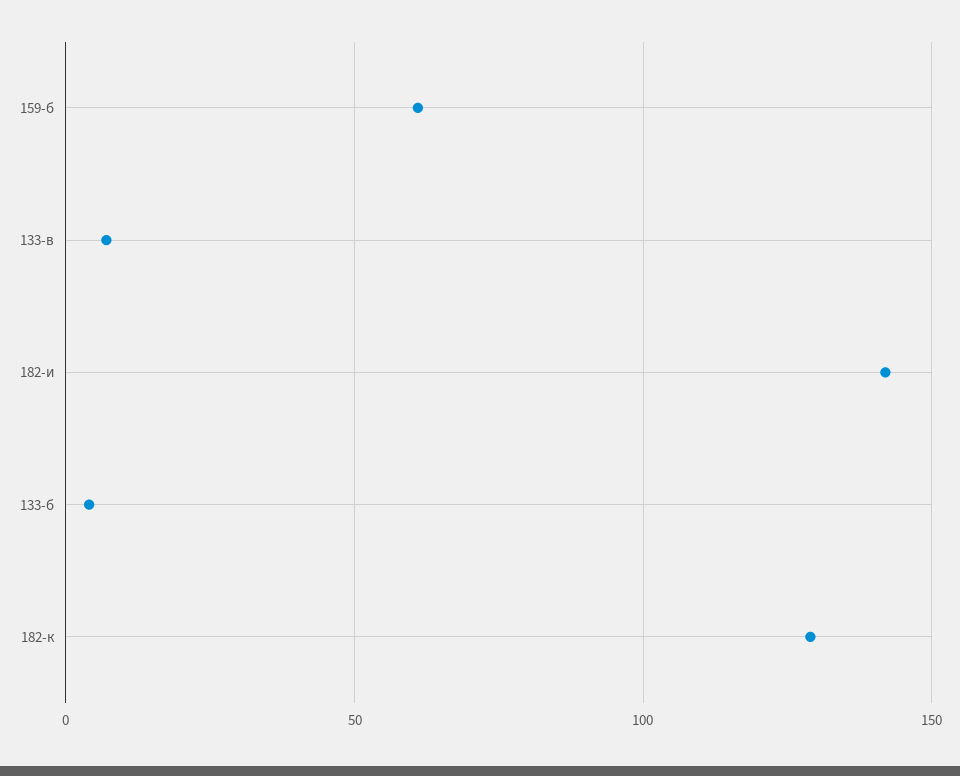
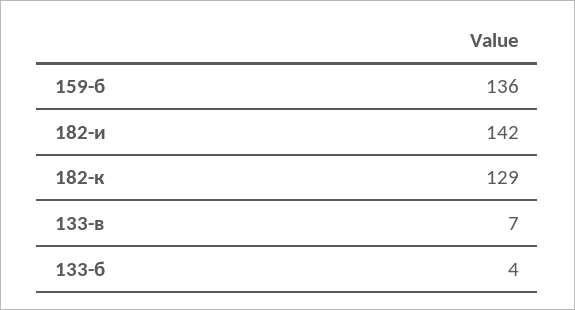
159-б: 60 -> 136

